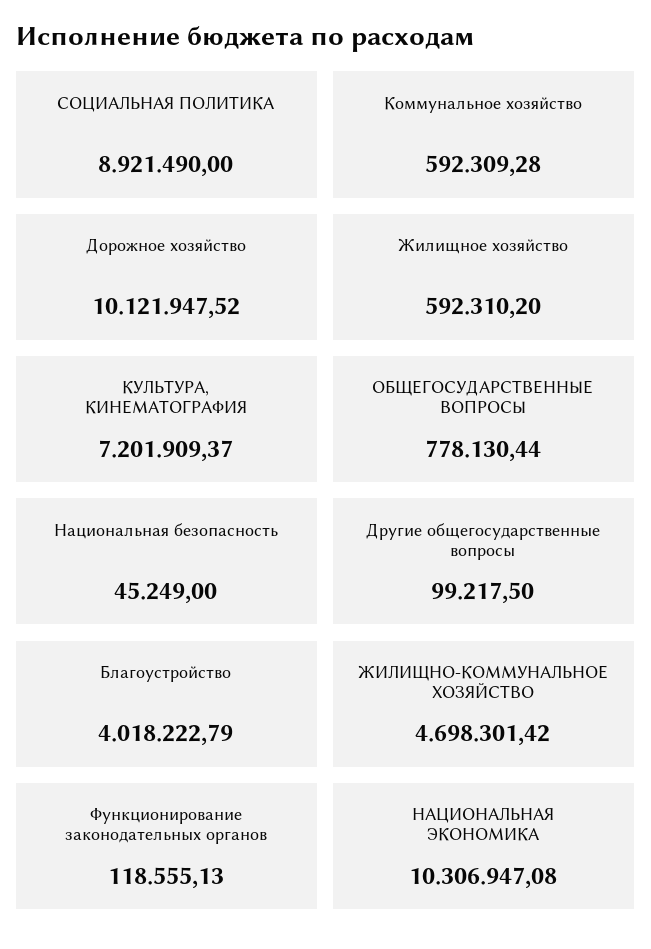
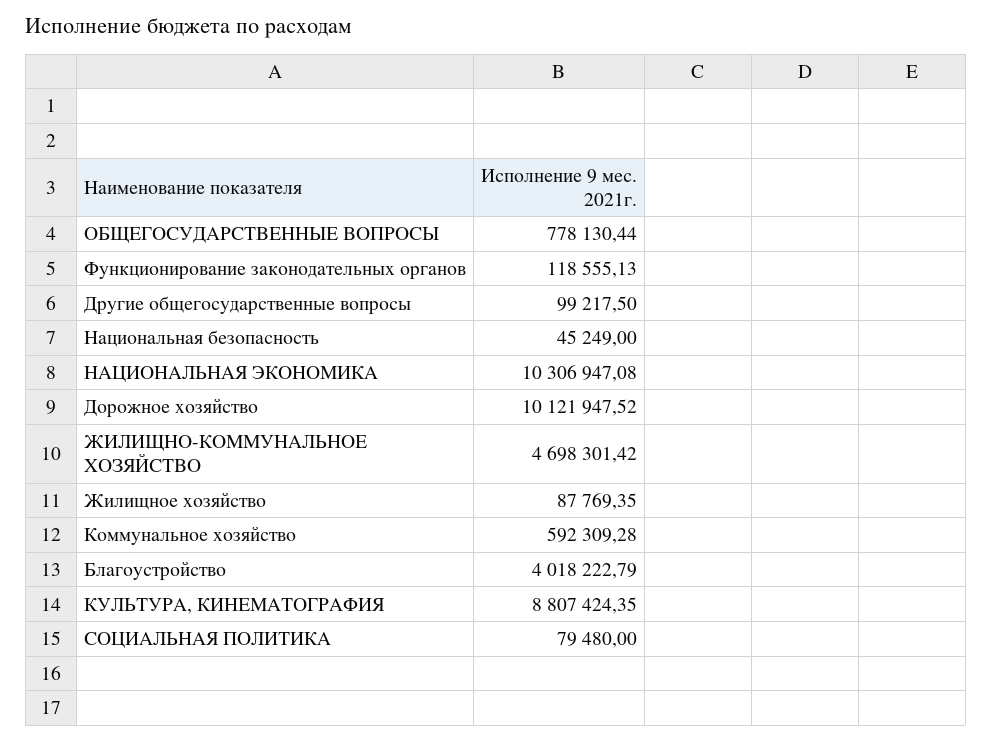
СОЦИАЛЬНАЯ ПОЛИТИКА: 8921490 -> 79480
Жилищное хозяйство: 592310.2 -> 87769.35
КУЛЬТУРА, КИНЕМАТОГРАФИЯ: 7201909.37 -> 8807424.35

